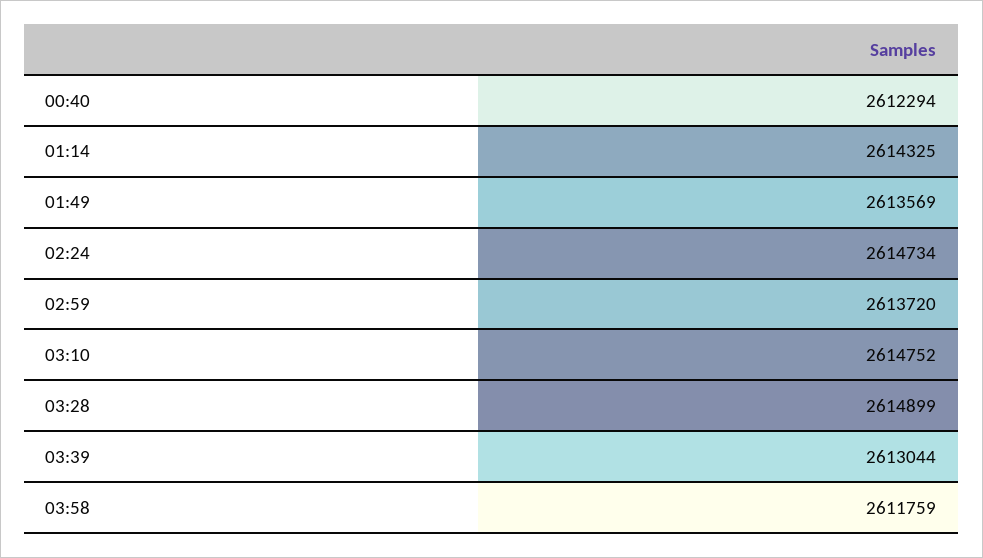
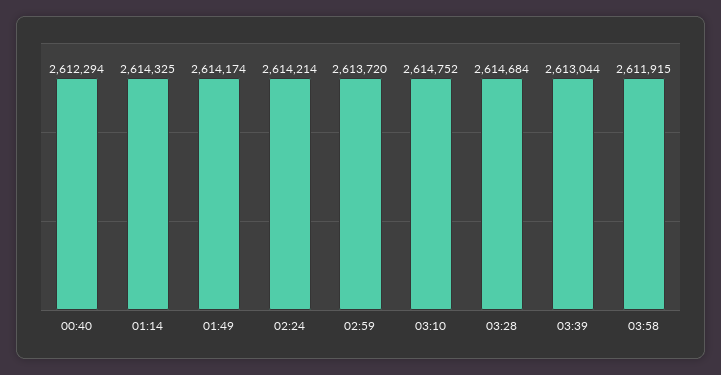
01:49: 2613569 -> 2614174
02:24: 2614734 -> 2614214
03:28: 2614899 -> 2614684
03:58: 2611759 -> 2611915

